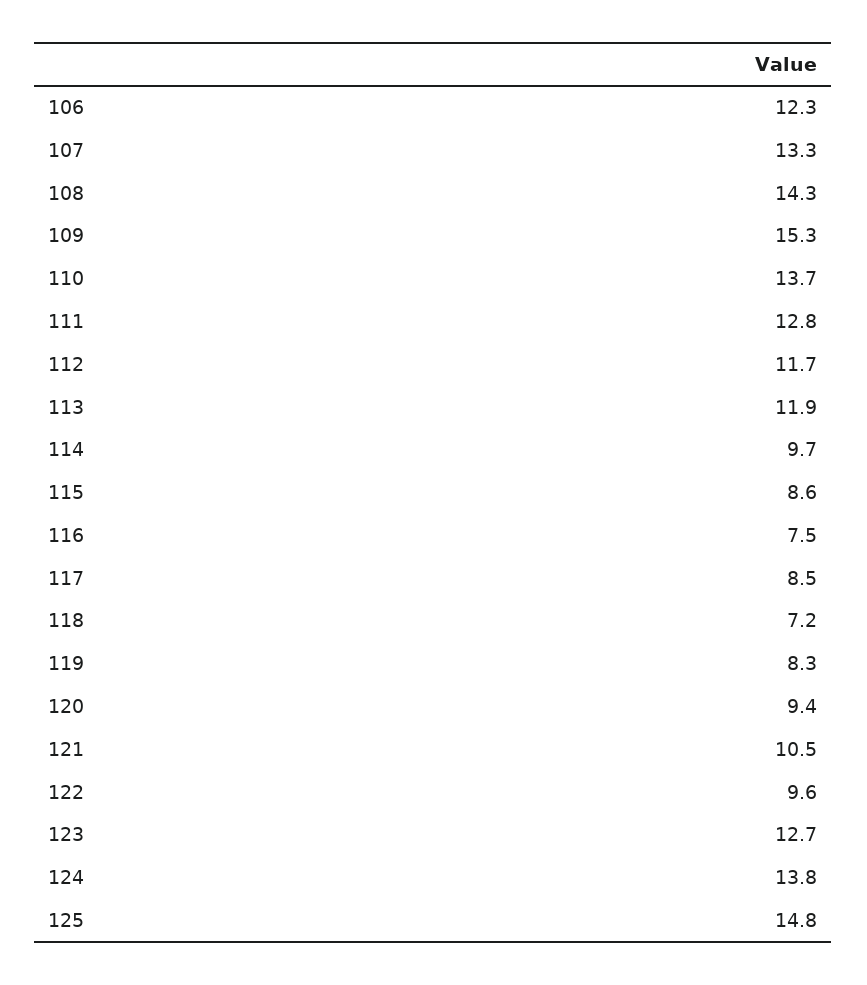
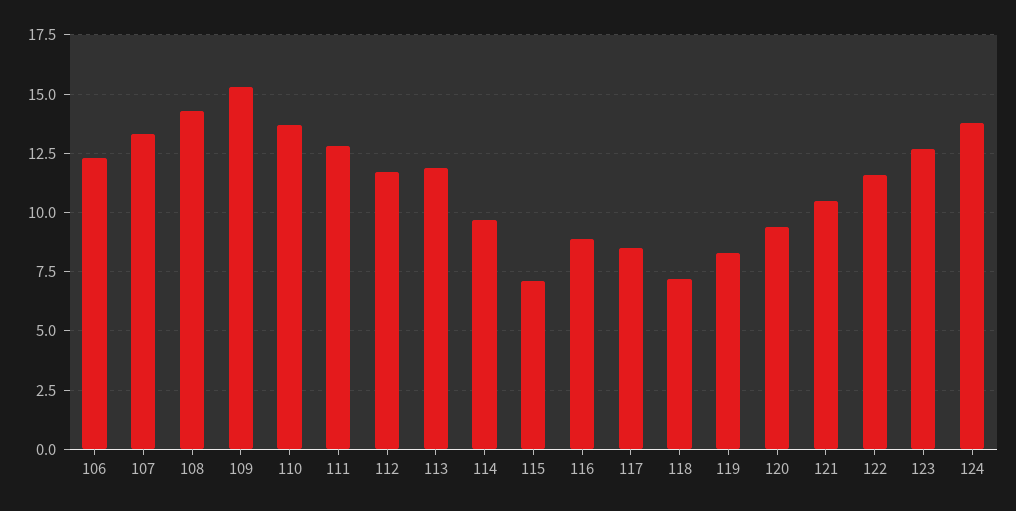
115: 8.6 -> 7
116: 7.5 -> 9
122: 9.6 -> 11.5
125: 14.8 -> none

